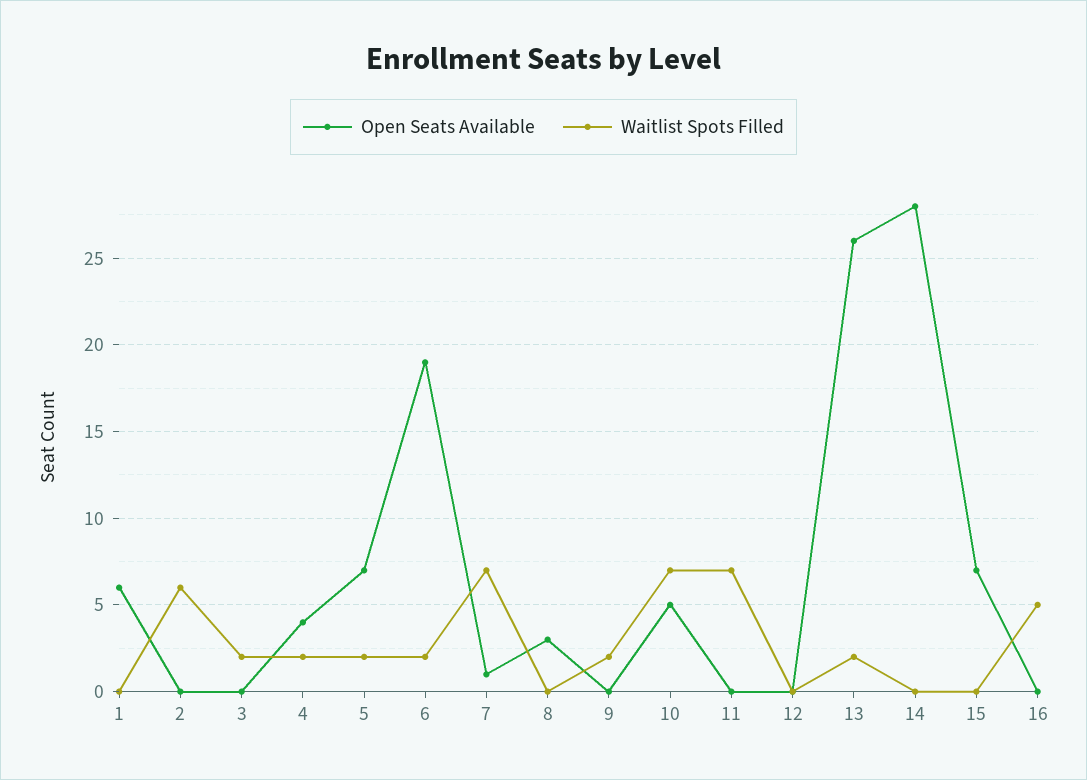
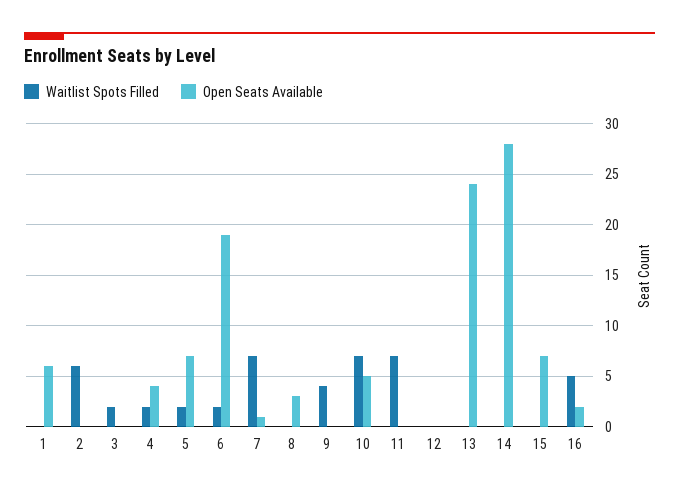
Waitlist Spots Filled, 9: 2 -> 4
Open Seats Available, 13: 26 -> 24
Waitlist Spots Filled, 13: 2 -> 0
Open Seats Available, 16: 0 -> 2

